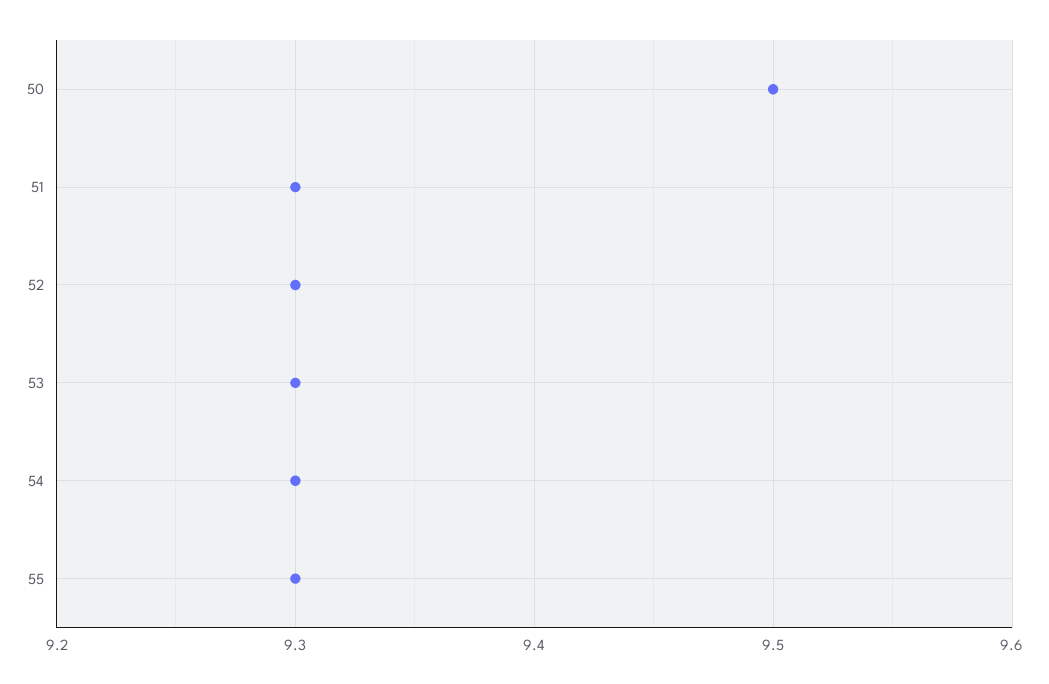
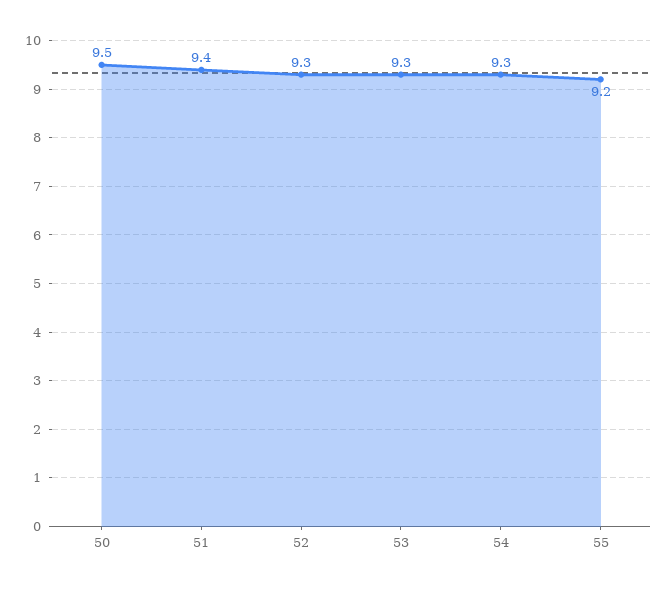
51: 9.3 -> 9.4
55: 9.3 -> 9.2

